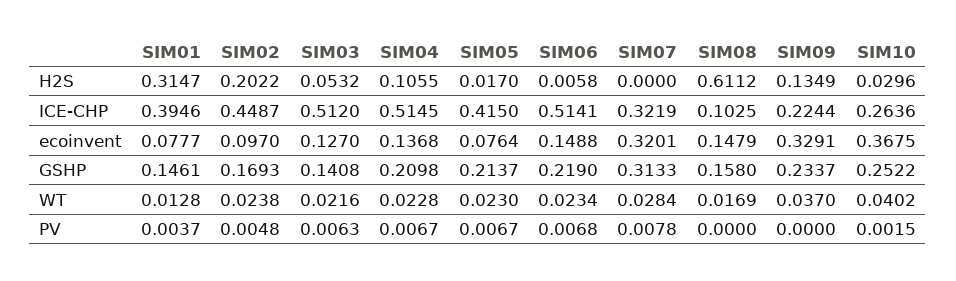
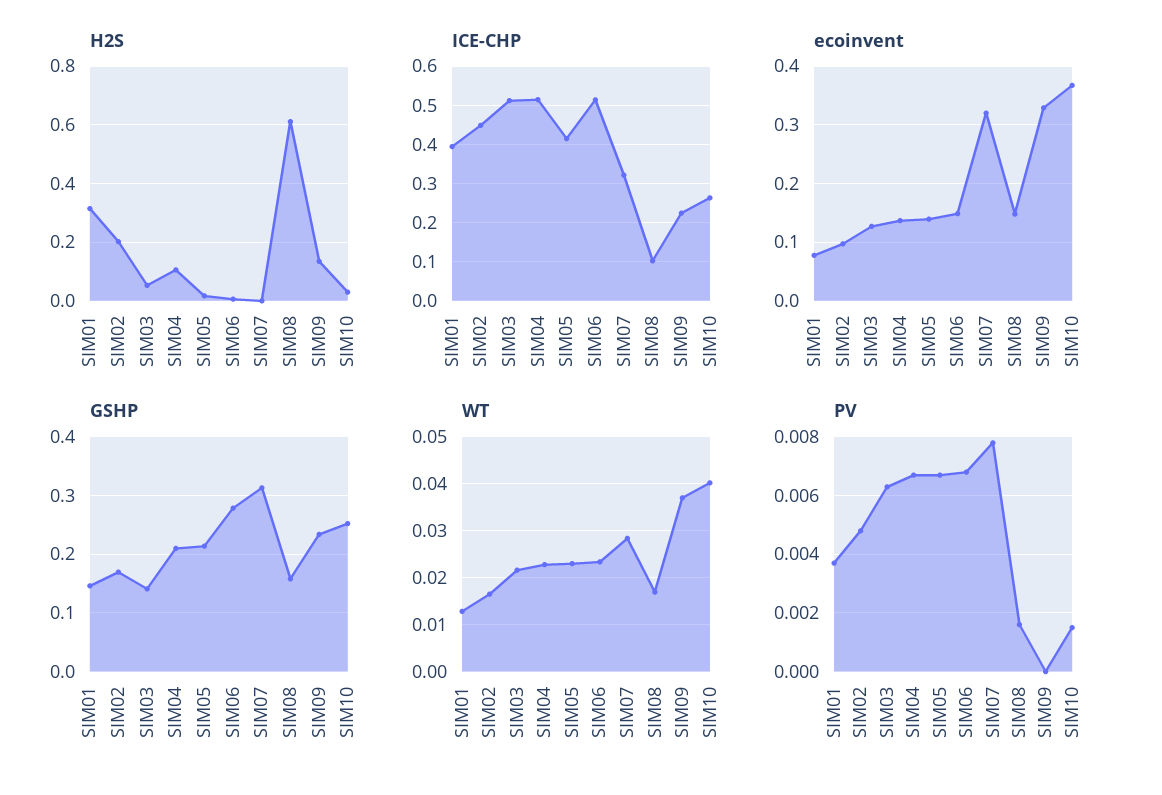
ecoinvent, SIM05: 0.0764 -> 0.14
GSHP, SIM06: 0.219 -> 0.28
WT, SIM02: 0.0238 -> 0.016
PV, SIM08: 0 -> 0.0015

